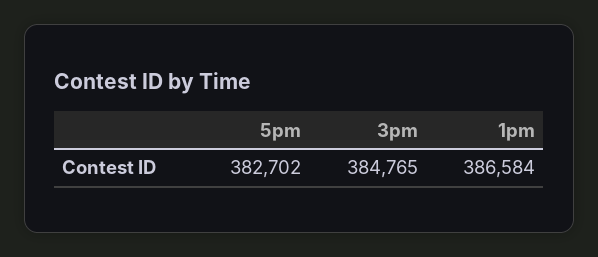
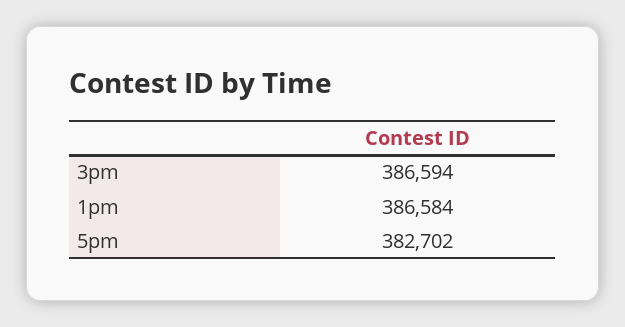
3pm: 384765 -> 386594

